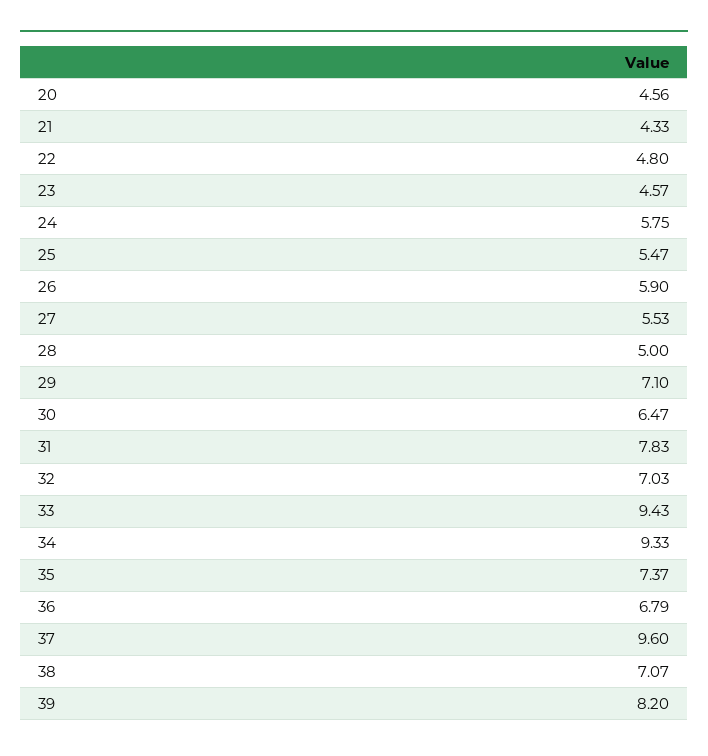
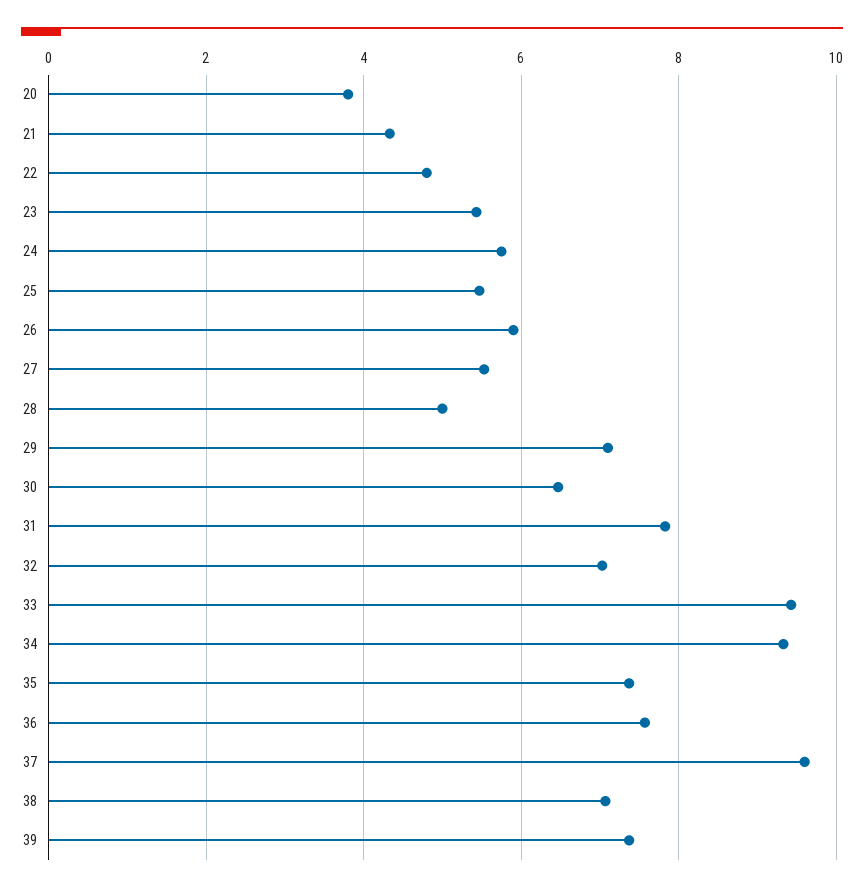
20: 4.56 -> 3.8
23: 4.57 -> 5.4
36: 6.79 -> 7.6
39: 8.2 -> 7.4

